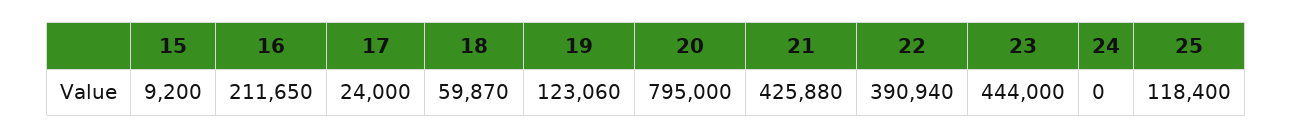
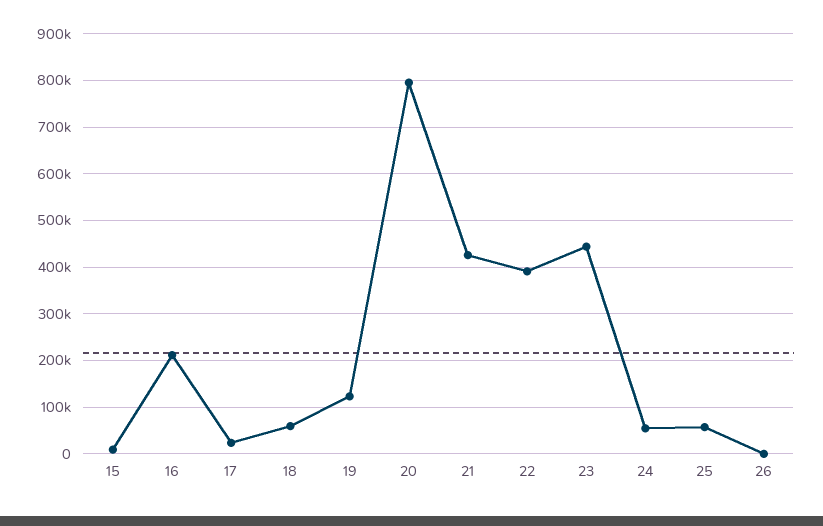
24: 0 -> 60000
25: 118400 -> 60000
26: none -> 0

